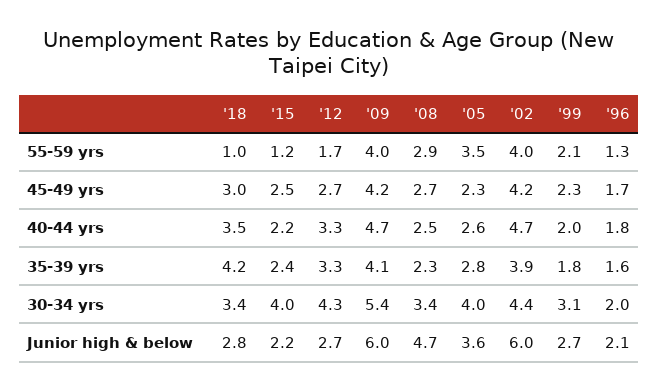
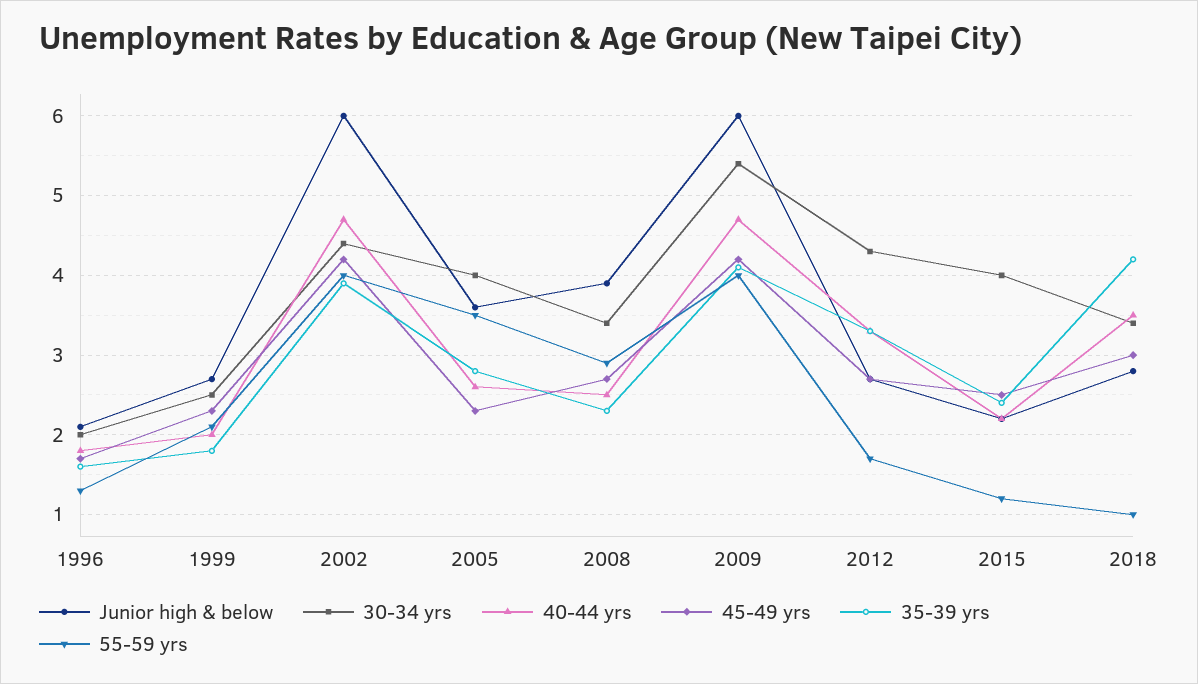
30-34 yrs, '99: 3.1 -> 2.5
Junior high & below, '08: 4.7 -> 3.9

